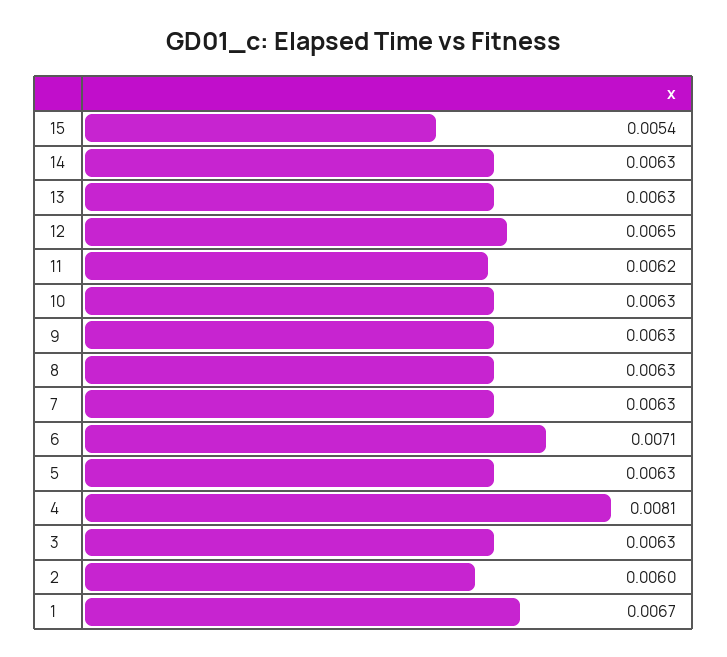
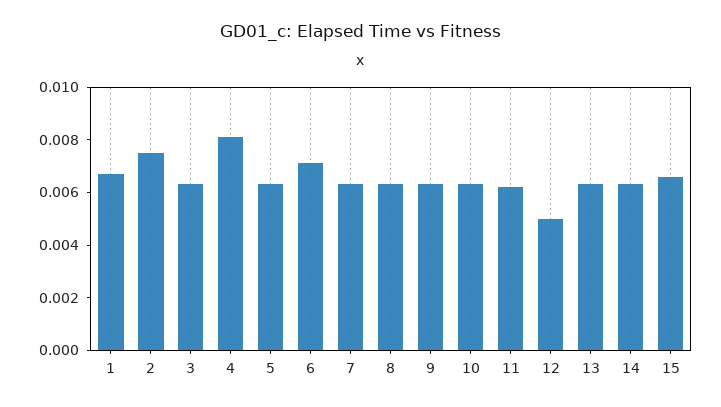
15: 0.0054 -> 0.0065
12: 0.0065 -> 0.005
2: 0.006 -> 0.0075

